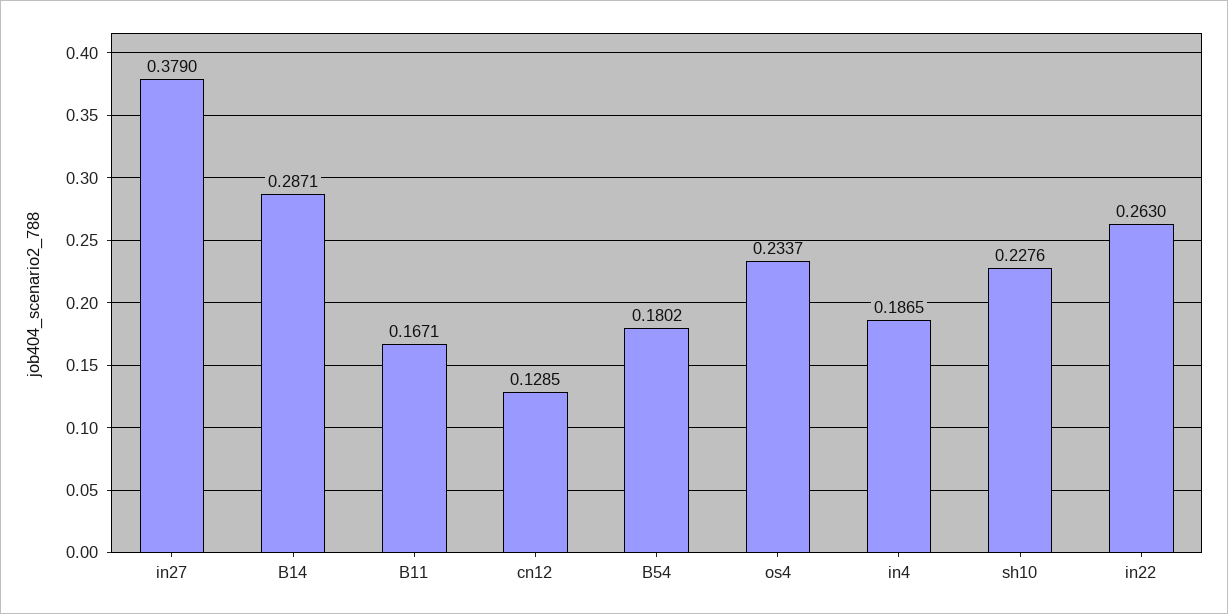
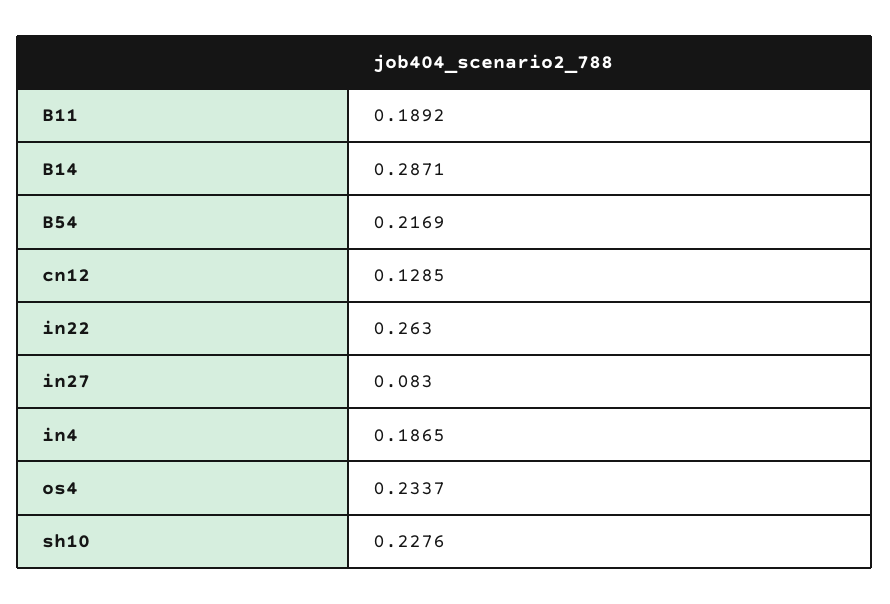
in27: 0.379 -> 0.083
B11: 0.1671 -> 0.1892
B54: 0.1802 -> 0.2169

